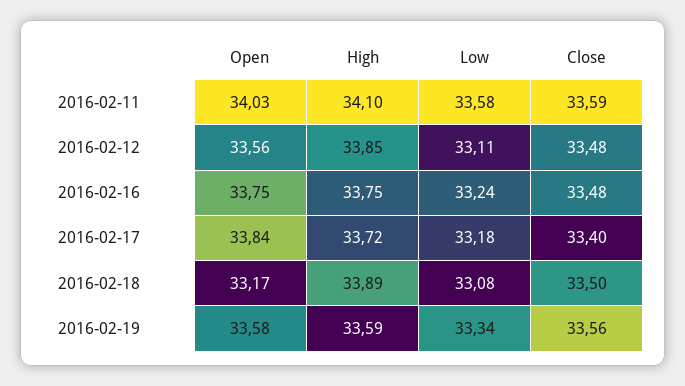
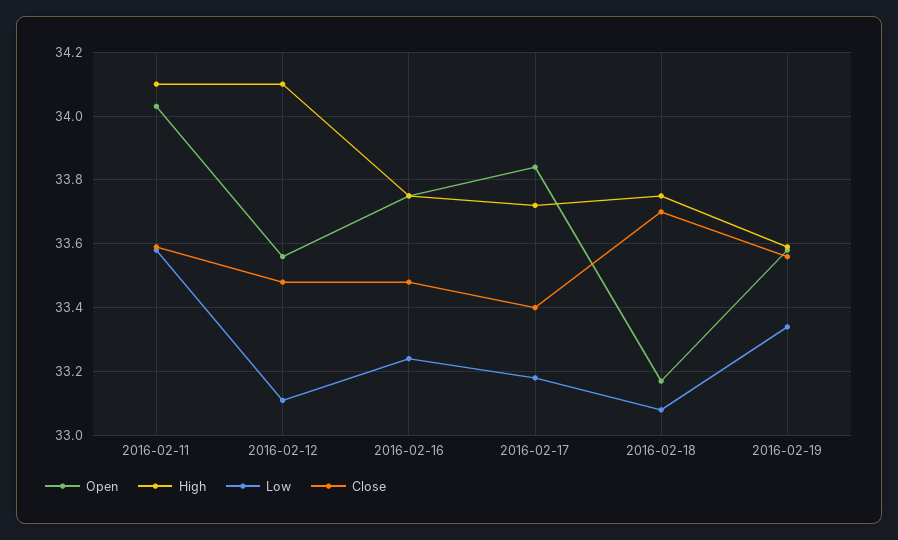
High, 2016-02-12: 33.85 -> 34.1
High, 2016-02-18: 33.89 -> 33.75
Close, 2016-02-18: 33.5 -> 33.7

